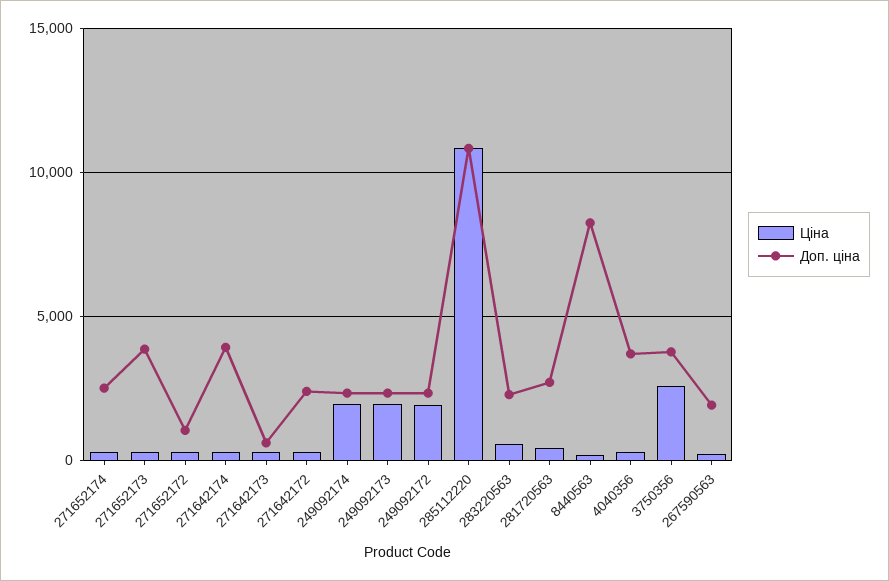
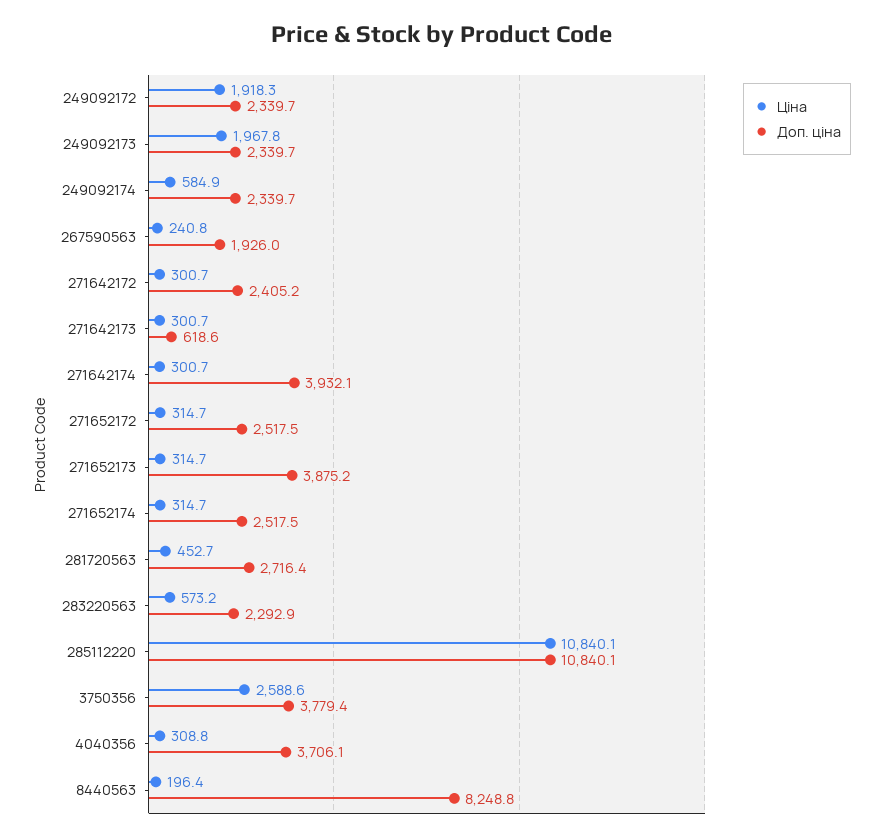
Доп. ціна, 271652172: 1000 -> 2517.5
Ціна, 249092174: 2000 -> 584.9

